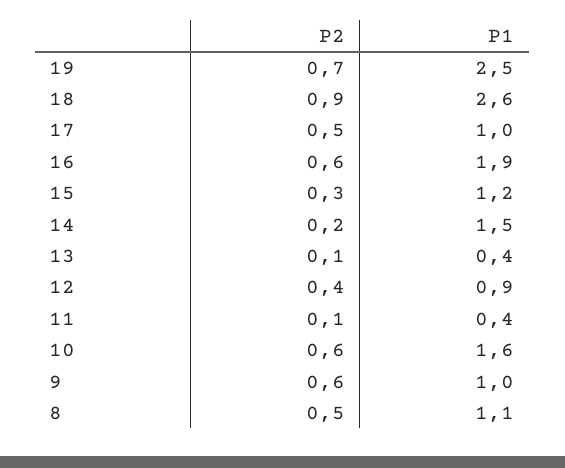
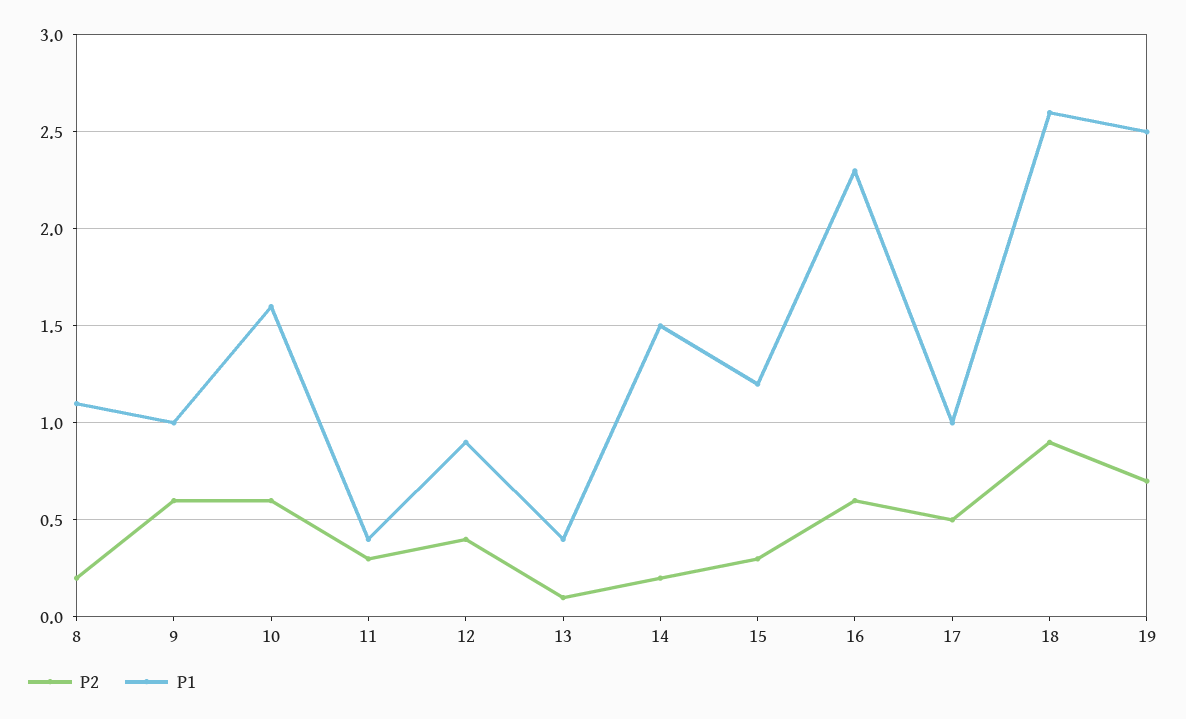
P1, 16: 1.9 -> 2.3
P2, 11: 0.1 -> 0.3
P2, 8: 0.5 -> 0.2

